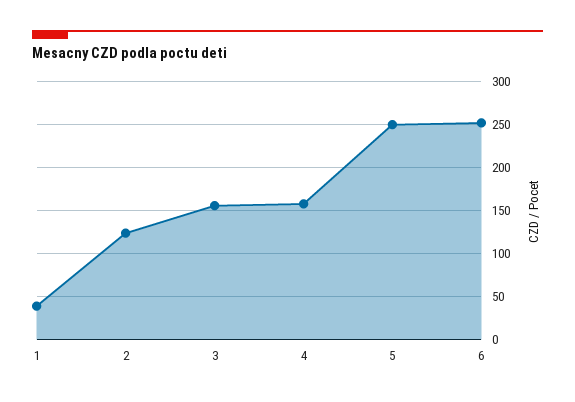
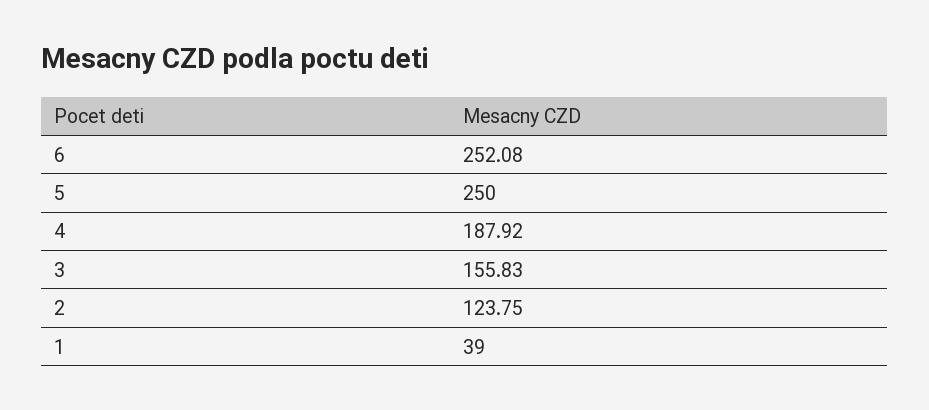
4: 160 -> 187.92

